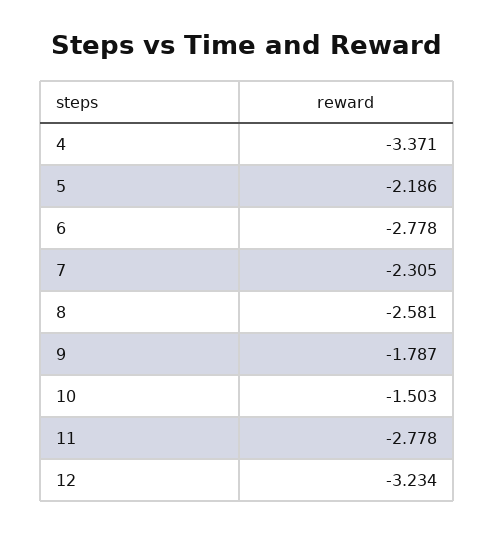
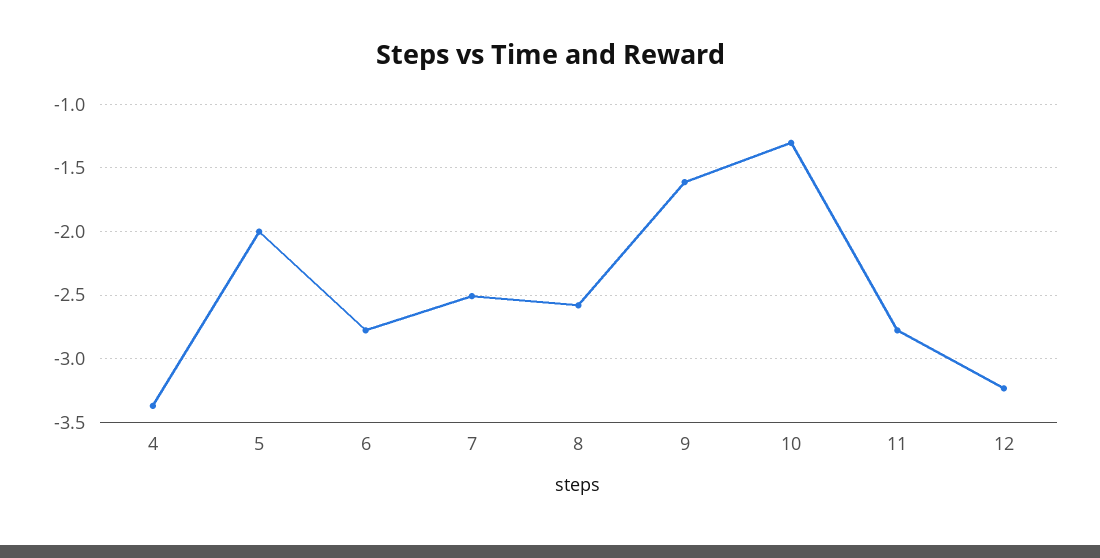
5: -2.186 -> -2
7: -2.305 -> -2.5
9: -1.787 -> -1.6
10: -1.503 -> -1.3

